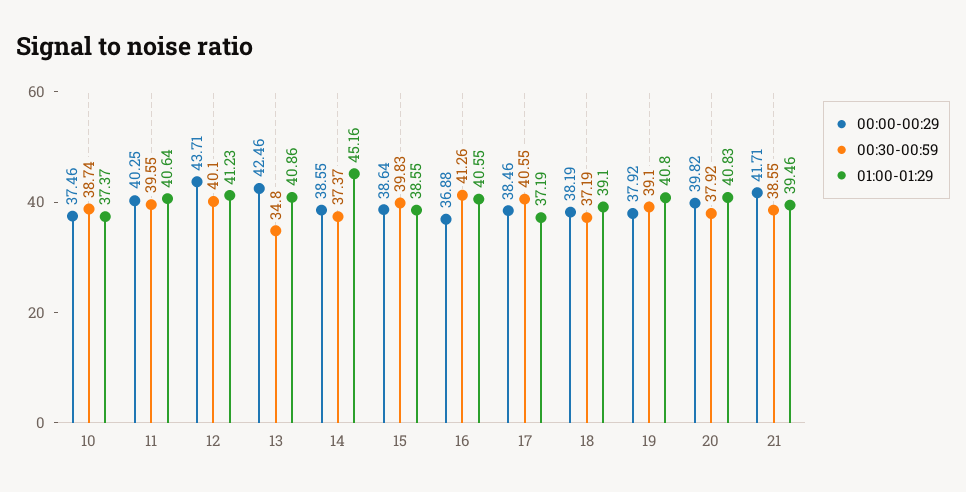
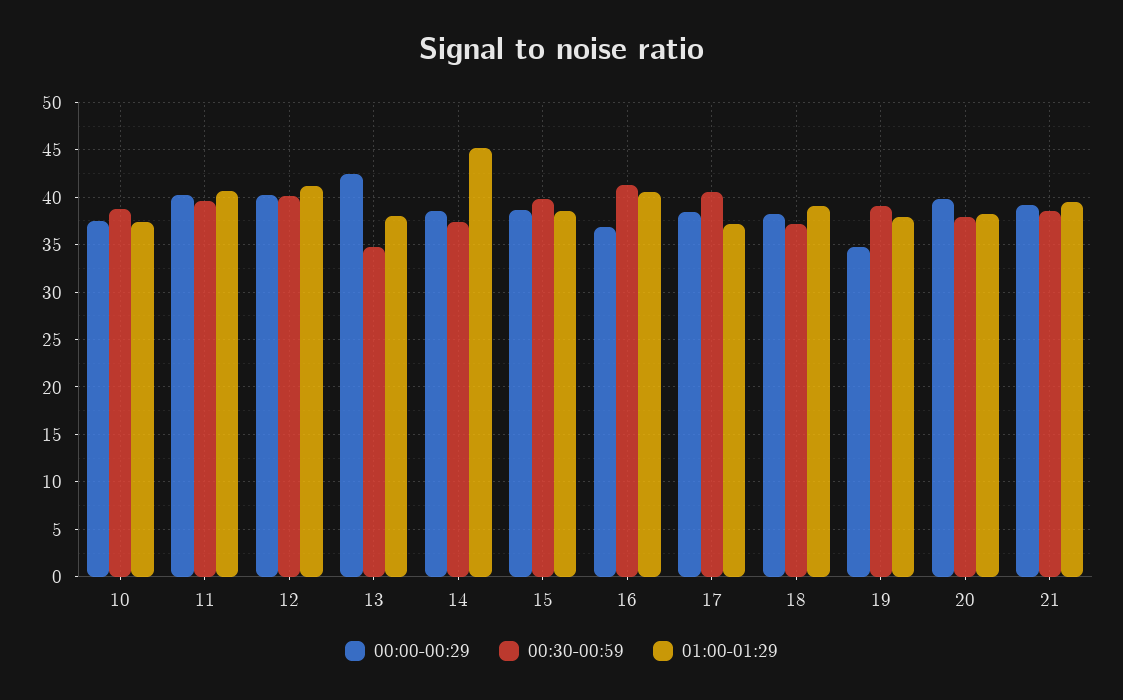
00:00-00:29, 12: 43.71 -> 40
01:00-01:29, 13: 40.86 -> 38
00:00-00:29, 19: 37.92 -> 35
01:00-01:29, 19: 40.8 -> 38
01:00-01:29, 20: 40.83 -> 38
00:00-00:29, 21: 41.71 -> 39

